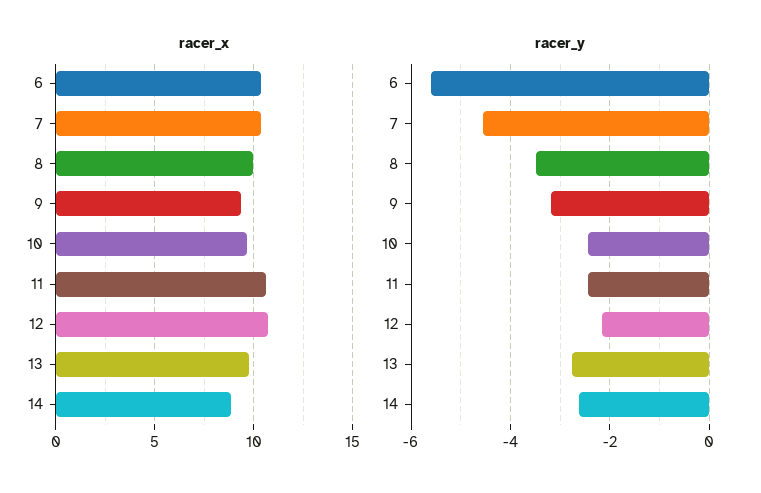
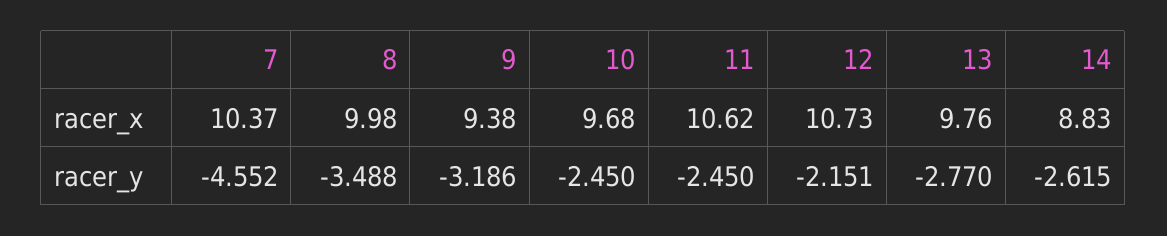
racer_x, 6: 10.5 -> none
racer_y, 6: -5.6 -> none

